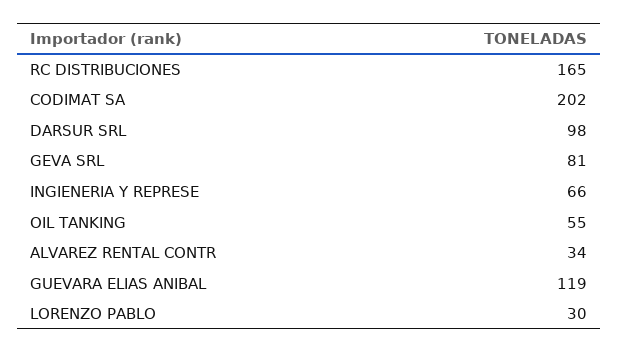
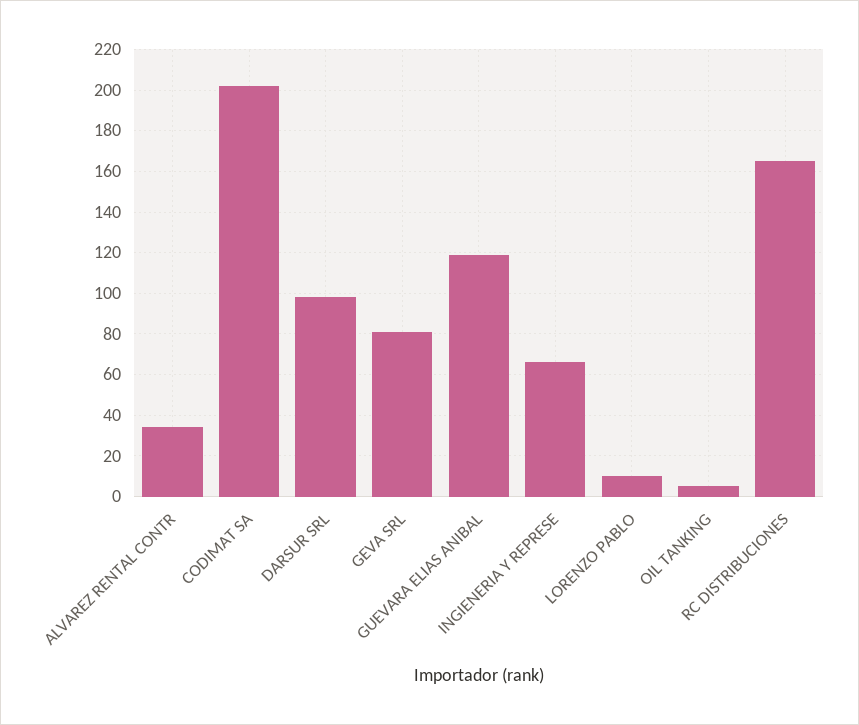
OIL TANKING: 55 -> 5
LORENZO PABLO: 30 -> 10

